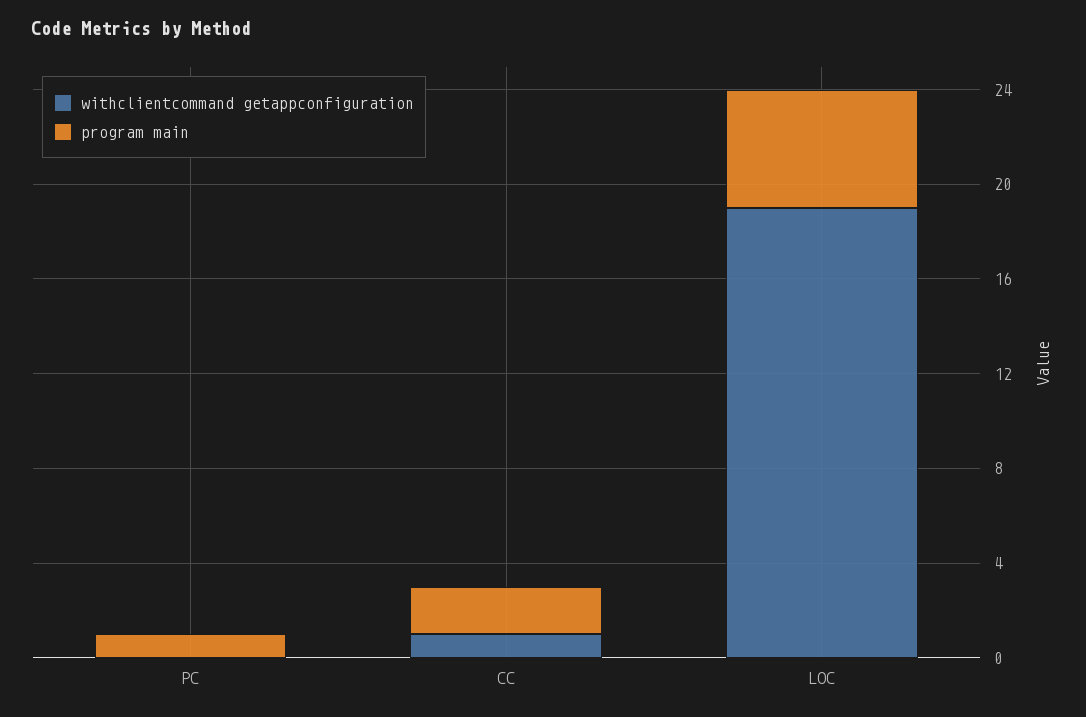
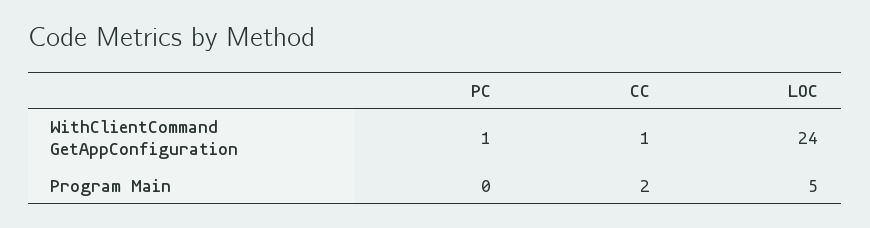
withclientcommand getappconfiguration, PC: 0 -> 1
program main, PC: 1 -> 0
withclientcommand getappconfiguration, LOC: 19 -> 24

